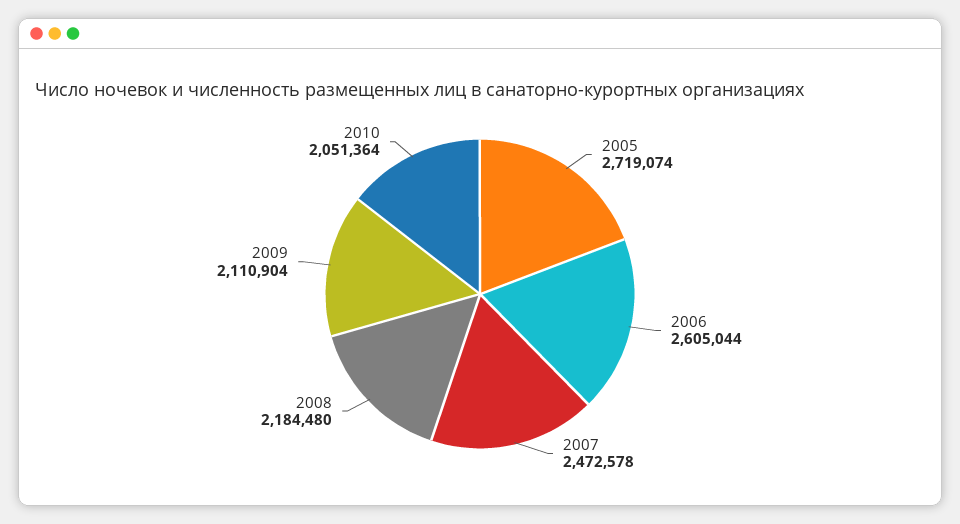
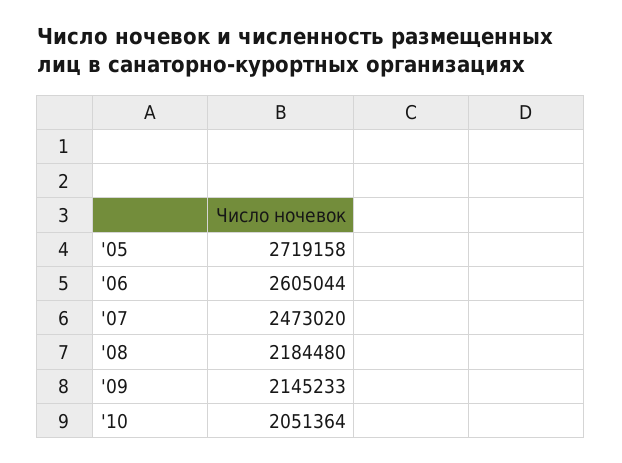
2005: 2719074 -> 2719158
2007: 2472578 -> 2473020
2009: 2110904 -> 2145233

